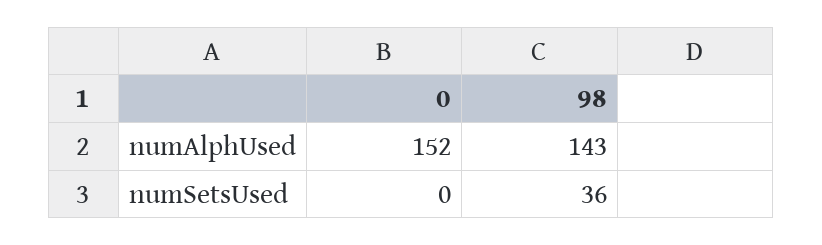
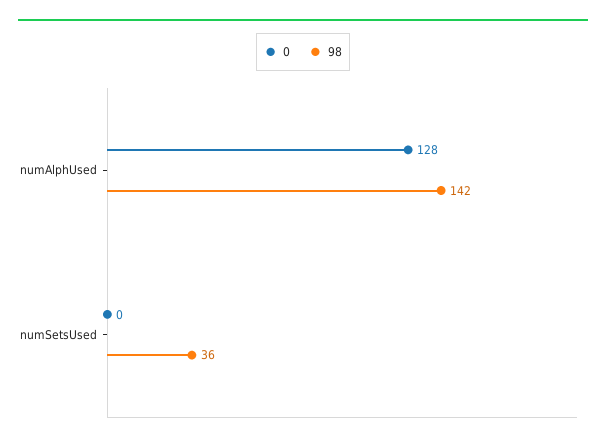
0, numAlphUsed: 152 -> 128
98, numAlphUsed: 143 -> 142

